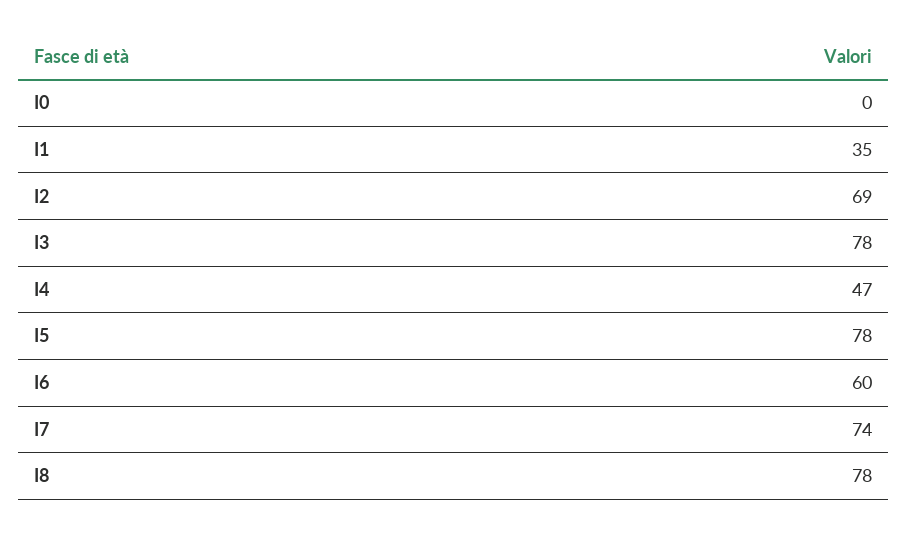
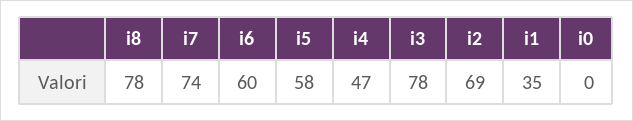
I5: 78 -> 58

